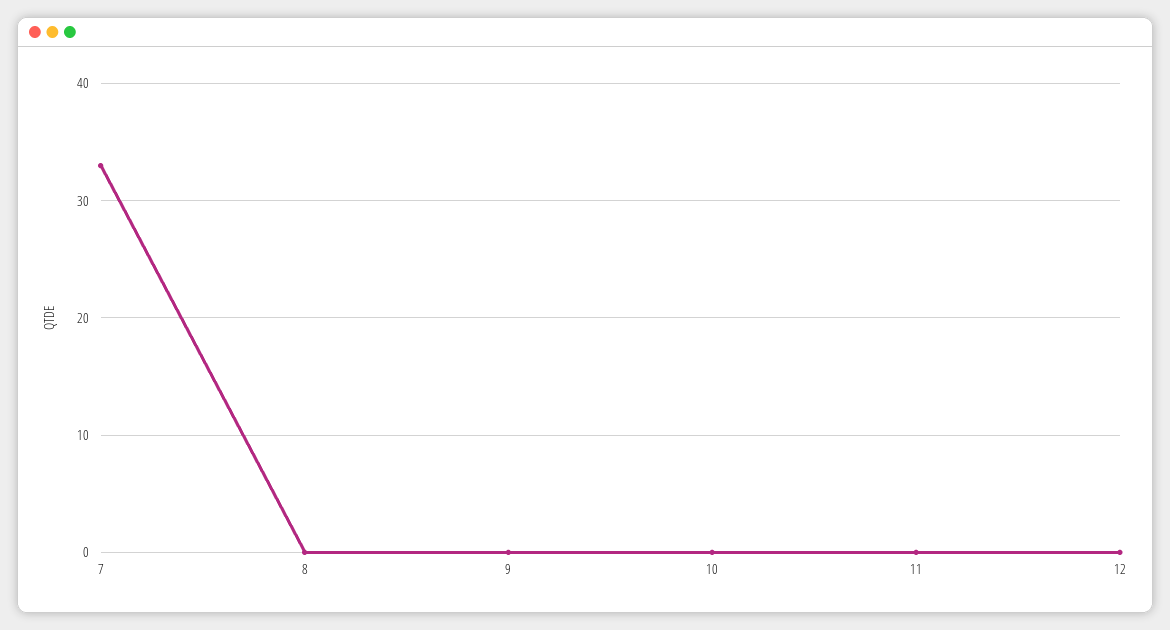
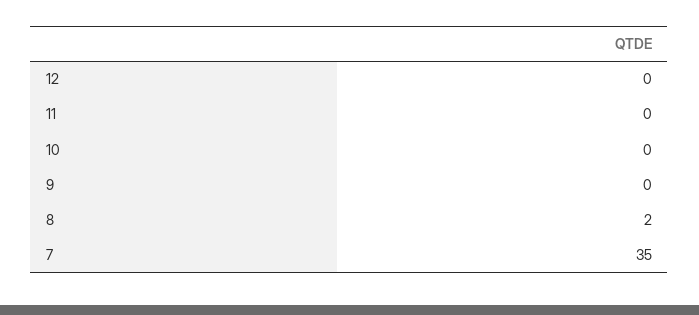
7: 33 -> 35
8: 0 -> 2

